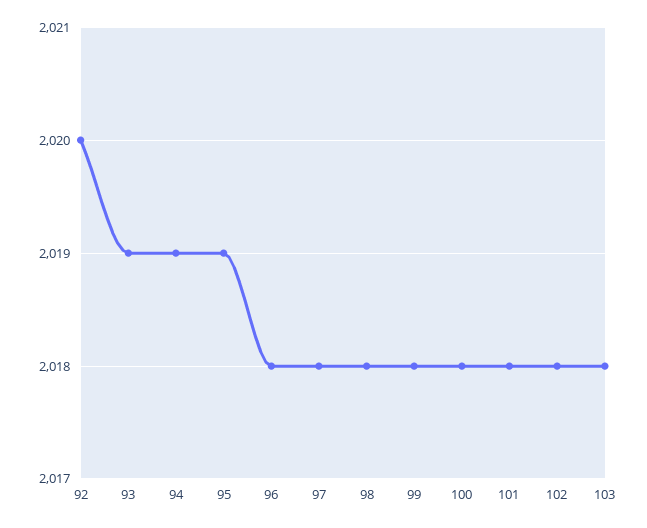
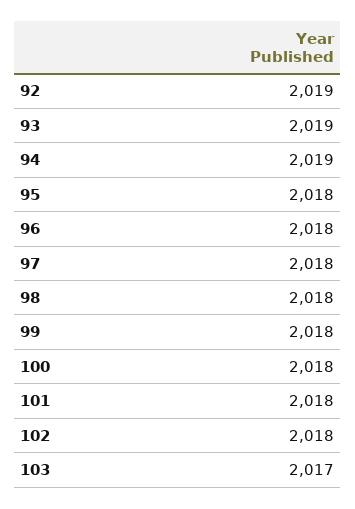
92: 2020 -> 2019
95: 2019 -> 2018
103: 2018 -> 2017

